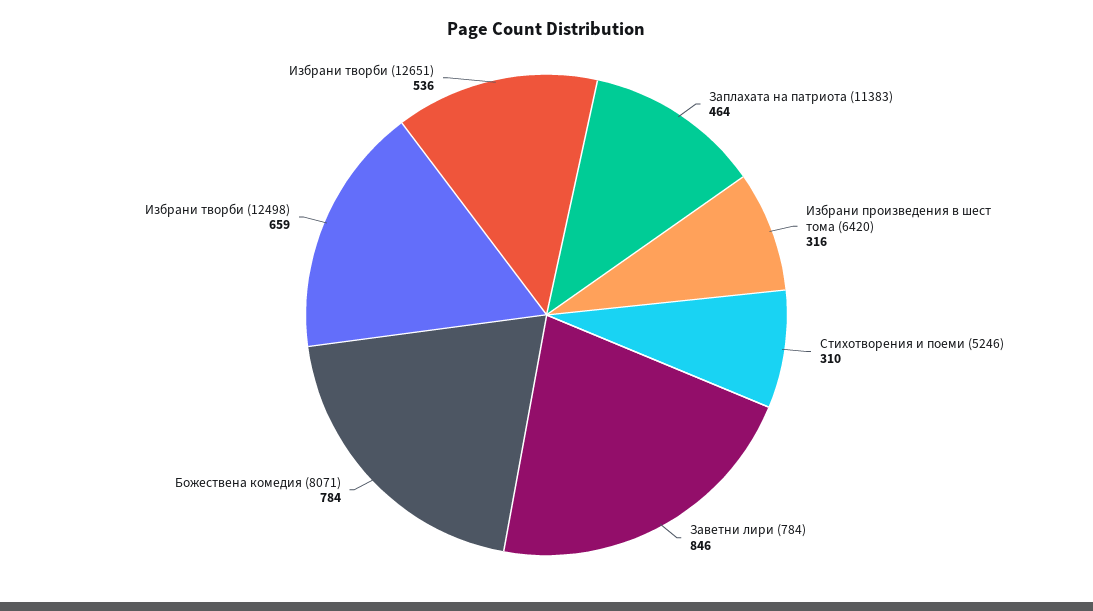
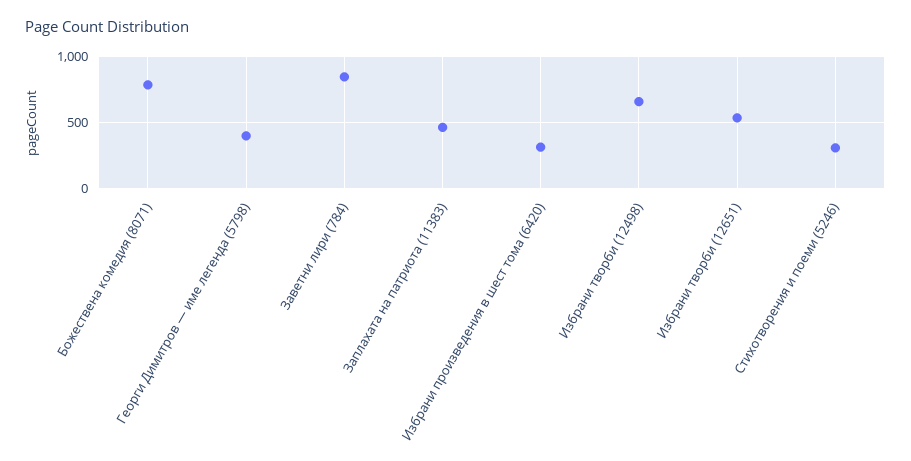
Георги Димитров — име легенда (5798): none -> 400

